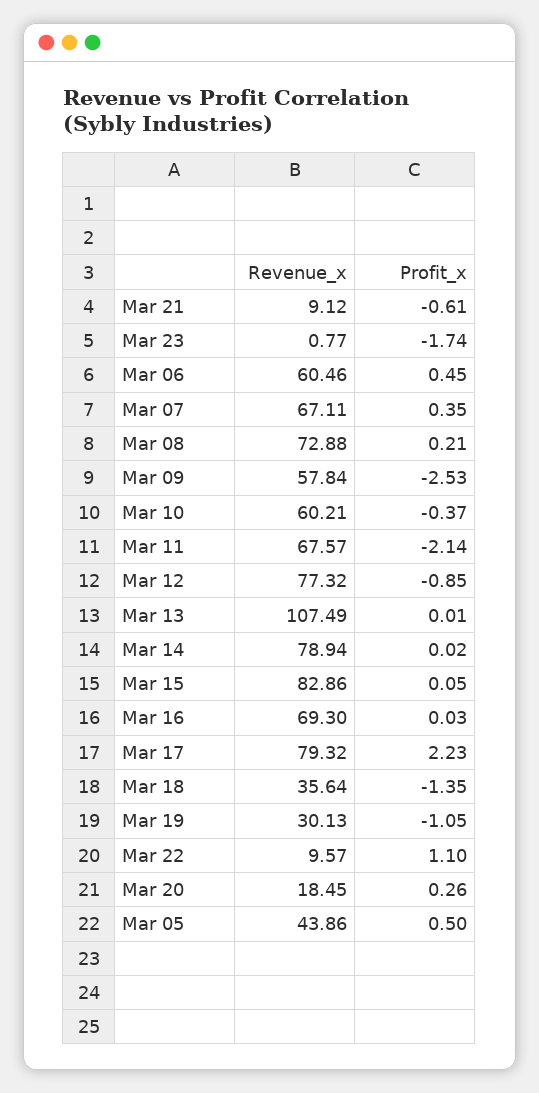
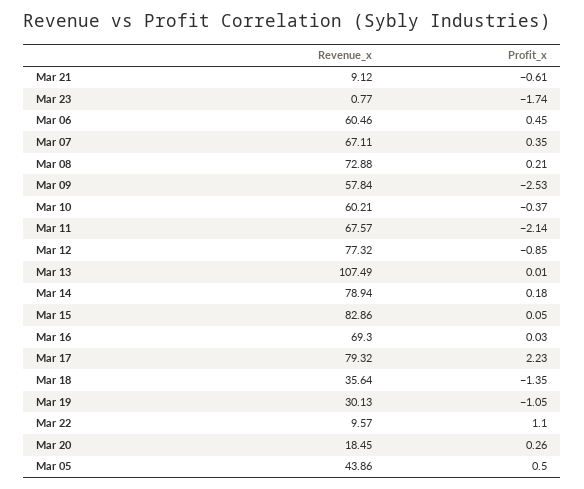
Profit_x, Mar 14: 0.02 -> 0.18

